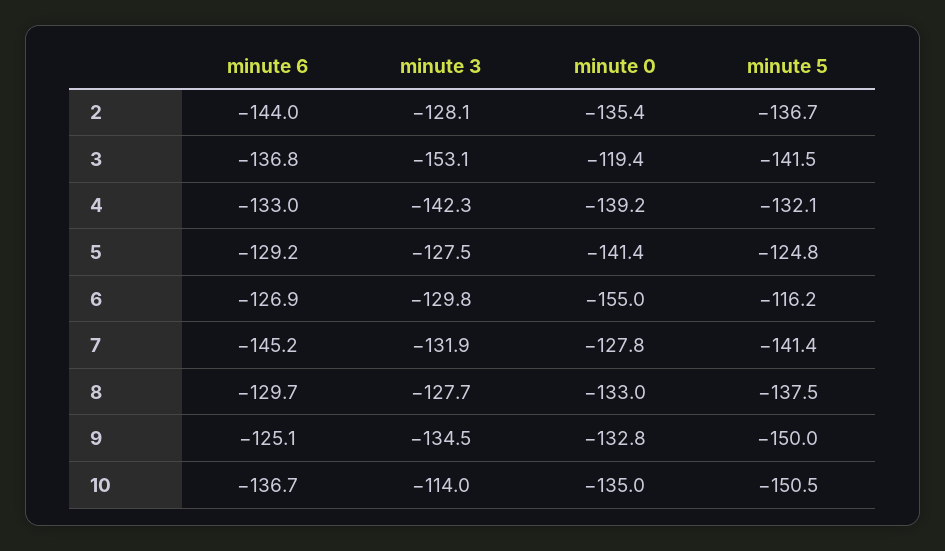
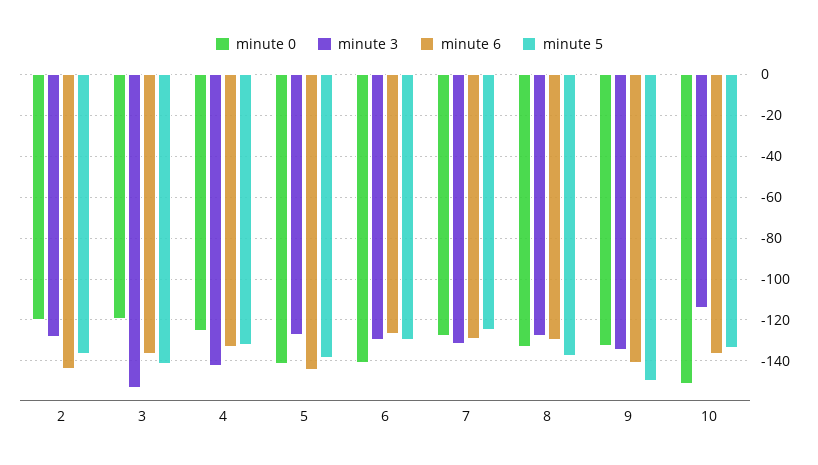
minute 0, 2: -135.4 -> -120
minute 0, 4: -139.2 -> -125
minute 6, 5: -129.2 -> -145
minute 5, 5: -124.8 -> -140
minute 0, 6: -155 -> -140
minute 5, 6: -116.2 -> -130
minute 6, 7: -145.2 -> -130
minute 5, 7: -141.4 -> -125
minute 6, 9: -125.1 -> -140
minute 0, 10: -135 -> -150
minute 5, 10: -150.5 -> -135

